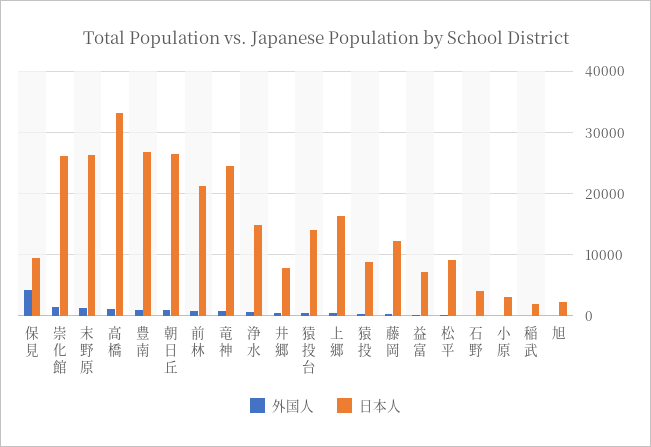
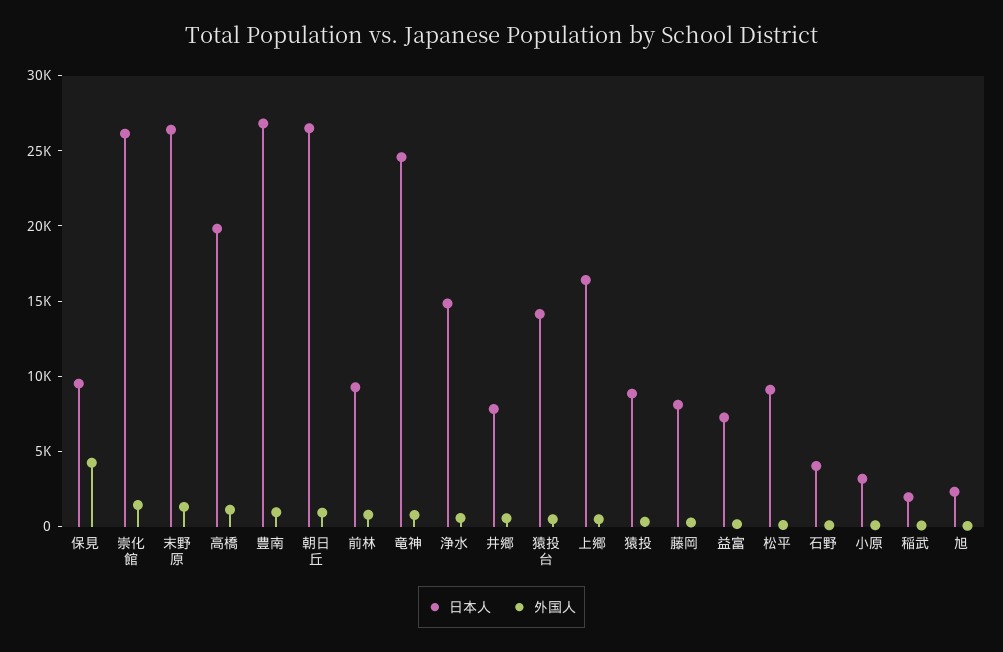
日本人, 高橋: 33000 -> 20000
日本人, 前林: 21000 -> 9000
日本人, 藤岡: 12000 -> 8000

